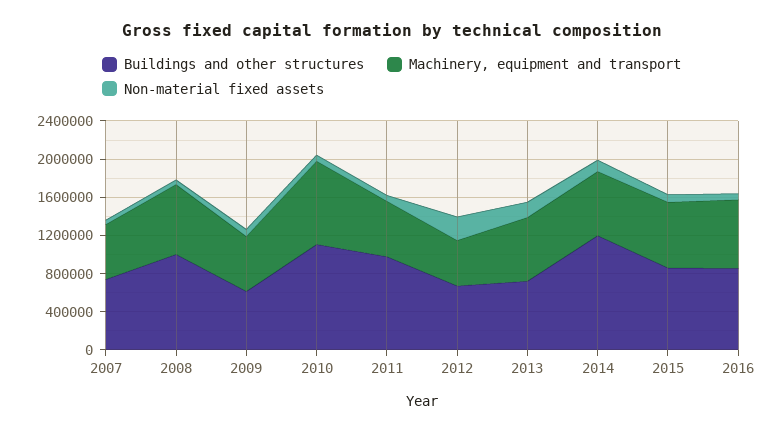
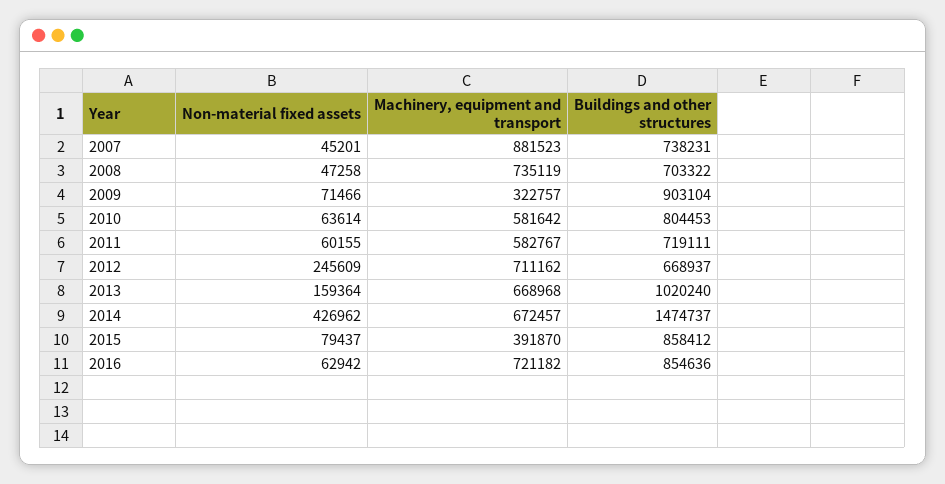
Machinery, equipment and transport, 2007: 600000 -> 881523
Buildings and other structures, 2008: 1000000 -> 703322
Buildings and other structures, 2009: 600000 -> 903104
Machinery, equipment and transport, 2009: 600000 -> 322757
Buildings and other structures, 2010: 1100000 -> 804453
Machinery, equipment and transport, 2010: 900000 -> 581642
Buildings and other structures, 2011: 1000000 -> 719111
Machinery, equipment and transport, 2012: 500000 -> 711162
Buildings and other structures, 2013: 700000 -> 1020240
Buildings and other structures, 2014: 1200000 -> 1474737
Non-material fixed assets, 2014: 100000 -> 426962
Machinery, equipment and transport, 2015: 700000 -> 391870

